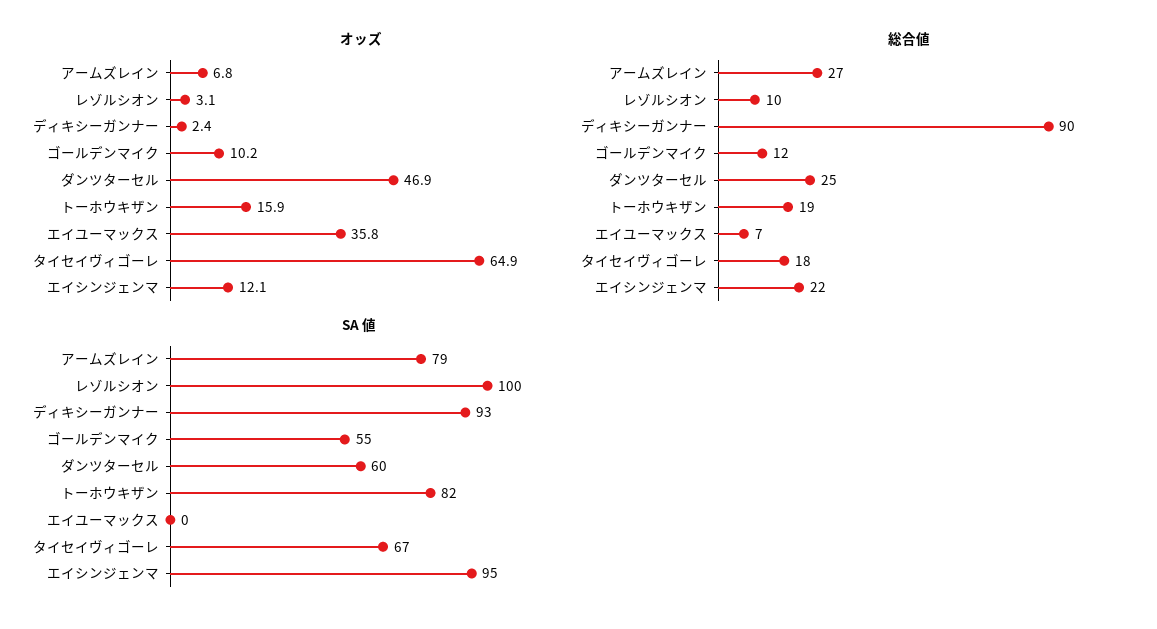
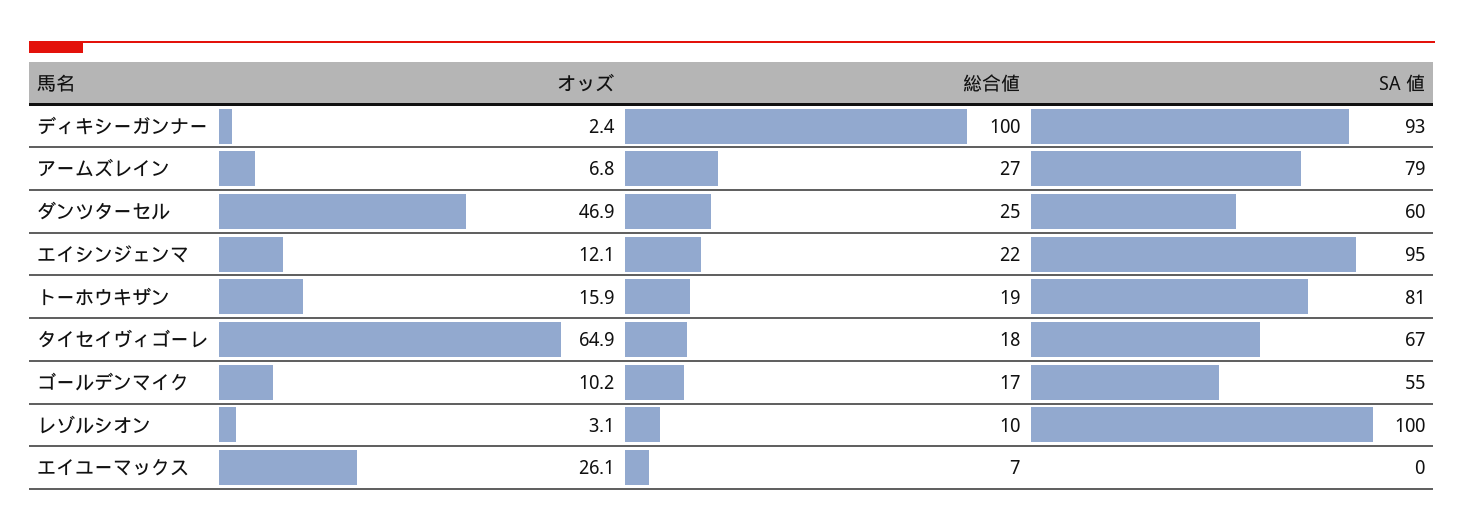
オッズ, エイユーマックス: 35.8 -> 26.1
総合値, ディキシーガンナー: 90 -> 100
総合値, ゴールデンマイク: 12 -> 17
SA 値, トーホウキザン: 82 -> 81

